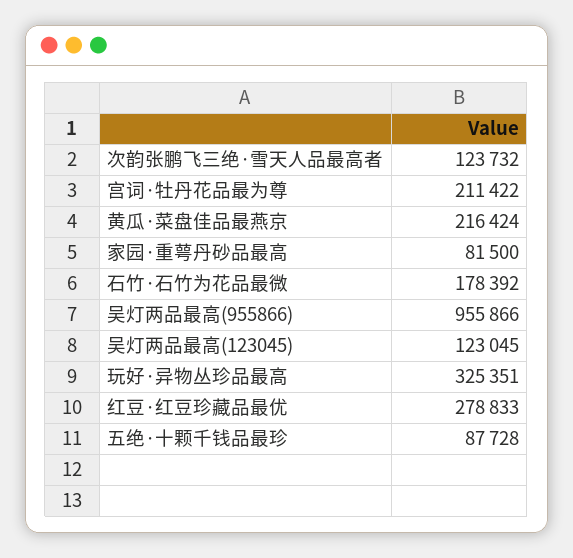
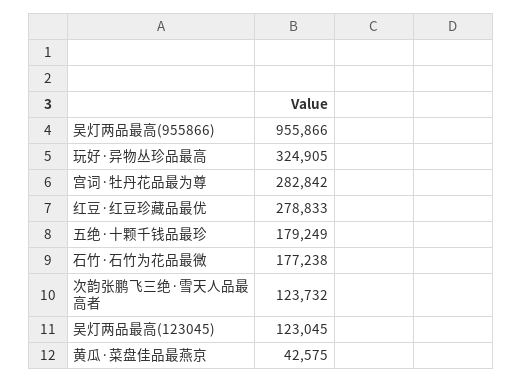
宫词·牡丹花品最为尊: 211422 -> 282842
黄瓜·菜盘佳品最燕京: 216424 -> 42575
家园·重萼丹砂品最高: 81500 -> none
石竹·石竹为花品最微: 178392 -> 177238
玩好·异物丛珍品最高: 325351 -> 324905
五绝·十颗千钱品最珍: 87728 -> 179249

